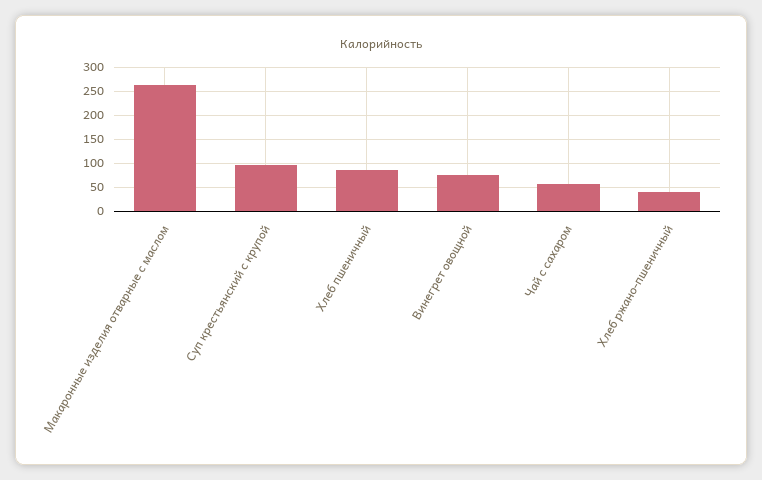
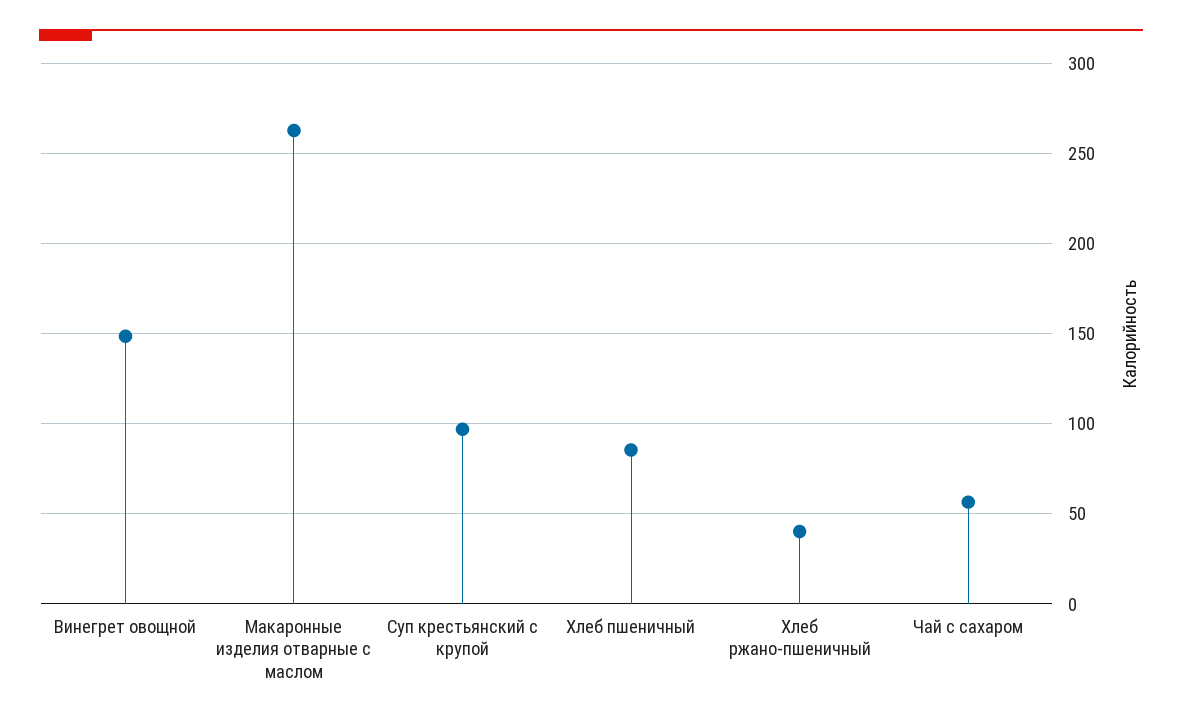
Винегрет овощной: 75 -> 150

